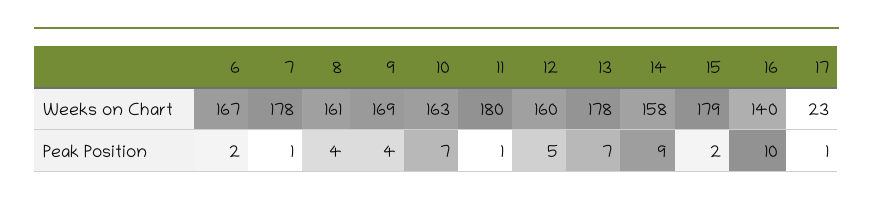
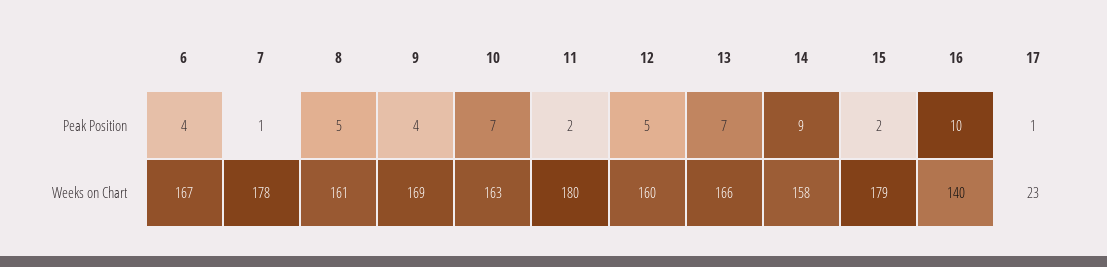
13, Weeks on Chart: 178 -> 166
6, Peak Position: 2 -> 4
8, Peak Position: 4 -> 5
11, Peak Position: 1 -> 2

